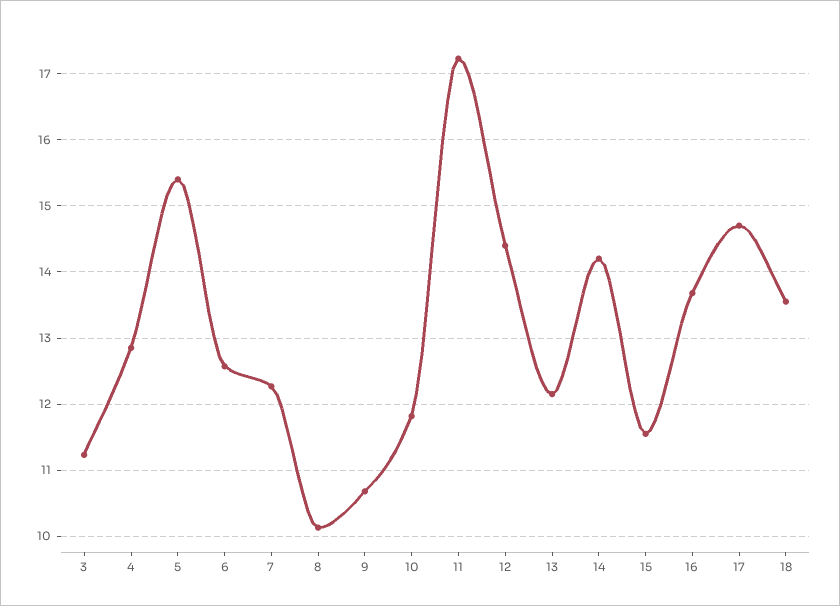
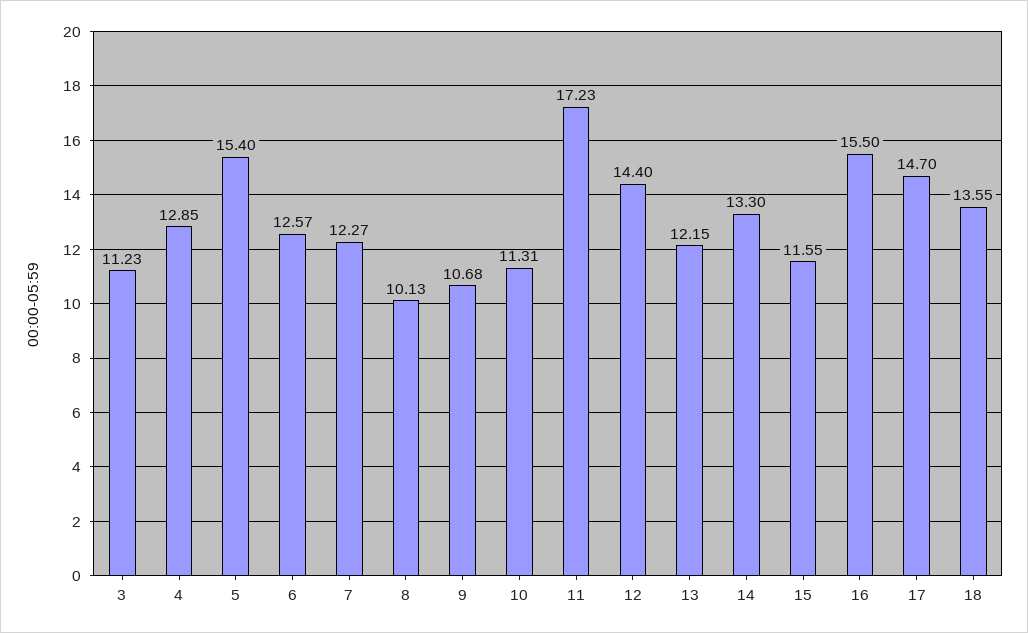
10: 11.8 -> 11.31
14: 14.2 -> 13.3
16: 13.7 -> 15.5

